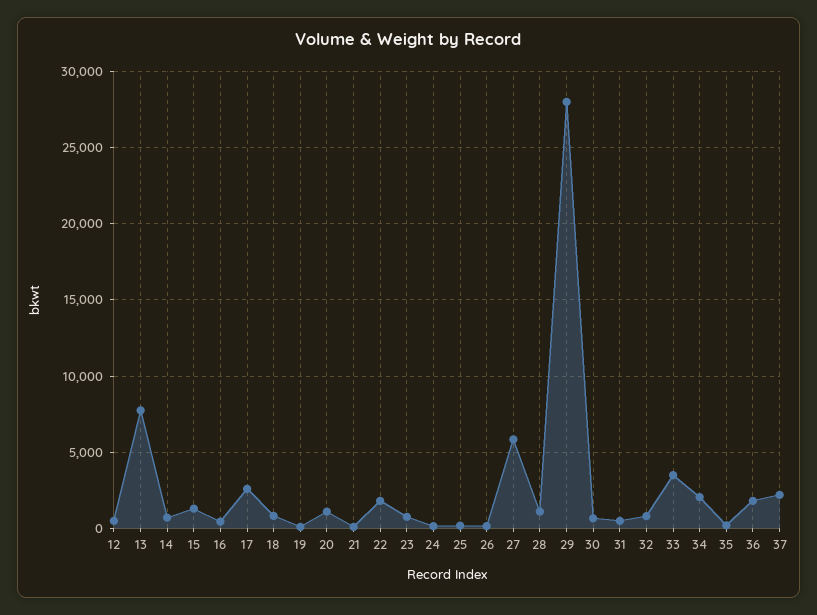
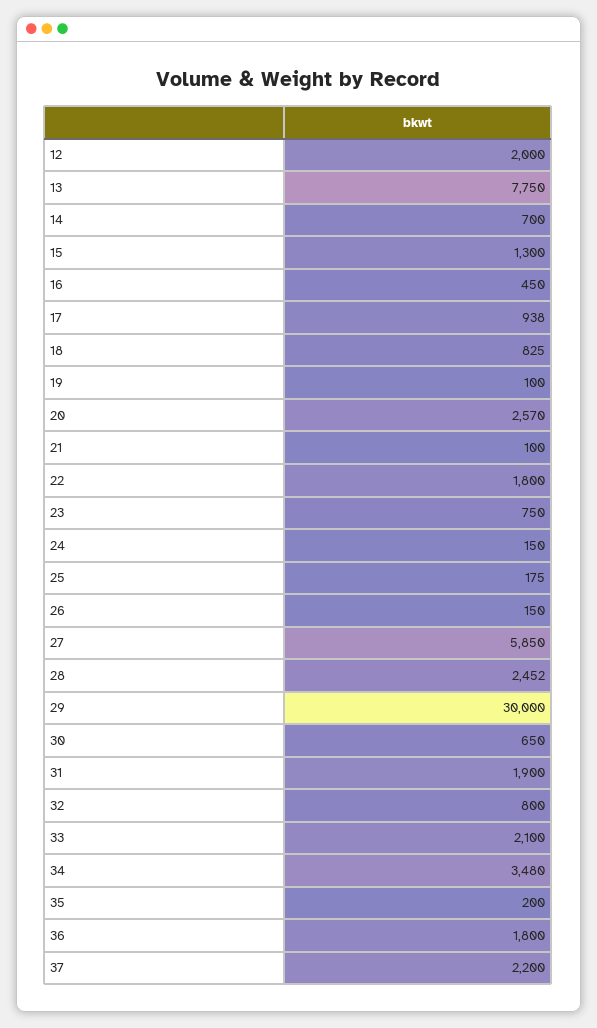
12: 500 -> 2000
17: 2500 -> 938
20: 1000 -> 2570
28: 1000 -> 2452
29: 28000 -> 30000
31: 500 -> 1900
33: 3500 -> 2100
34: 2000 -> 3480

